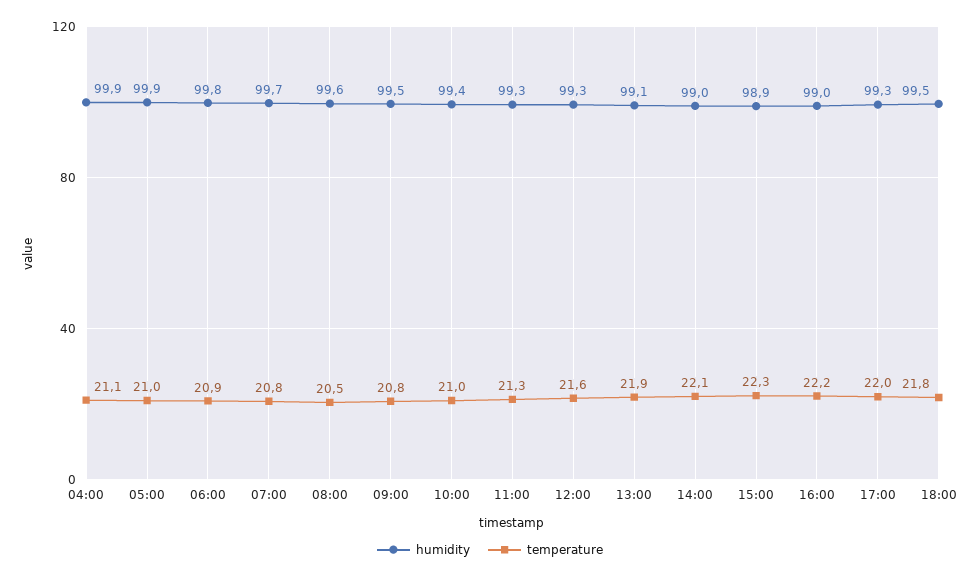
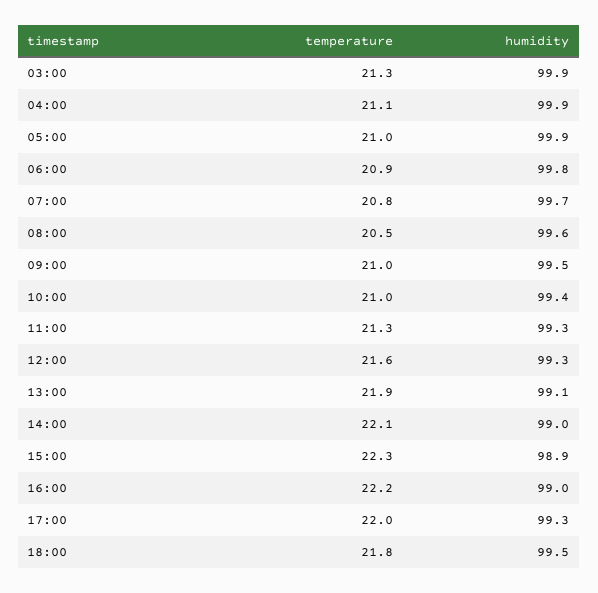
temperature, 09:00: 20.8 -> 21
temperature, 03:00: none -> 21.3
humidity, 03:00: none -> 99.9

